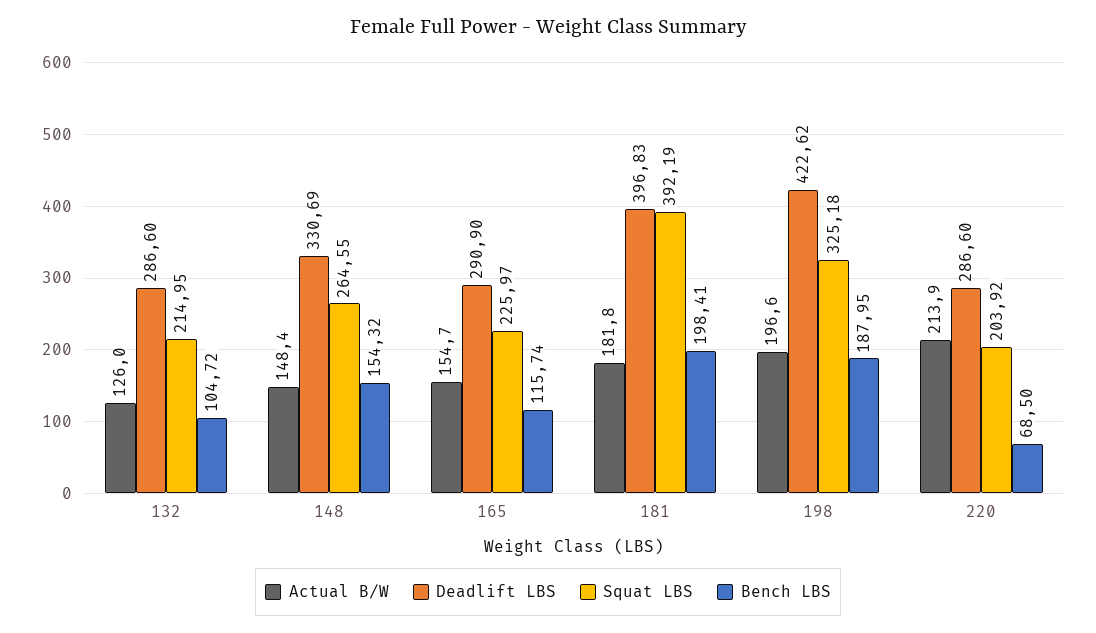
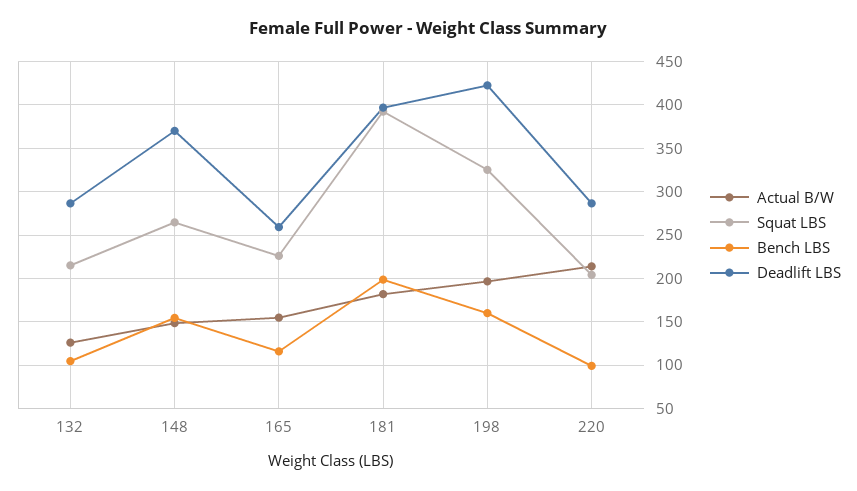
Deadlift LBS, 148: 330.69 -> 370
Deadlift LBS, 165: 290.9 -> 260
Bench LBS, 198: 187.95 -> 160
Bench LBS, 220: 68.5 -> 100

